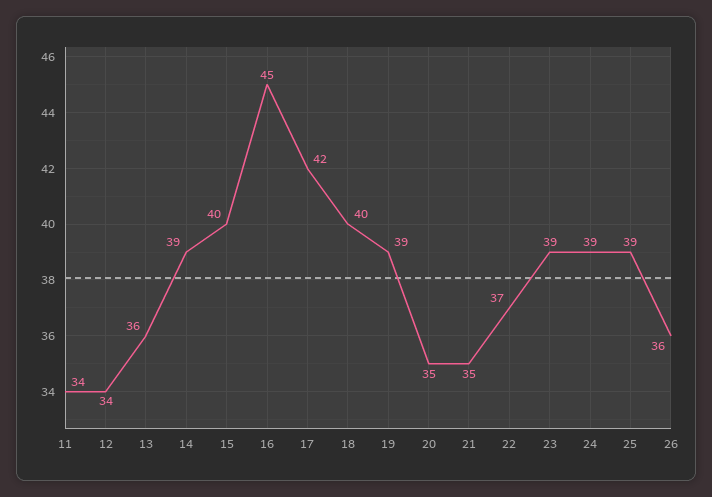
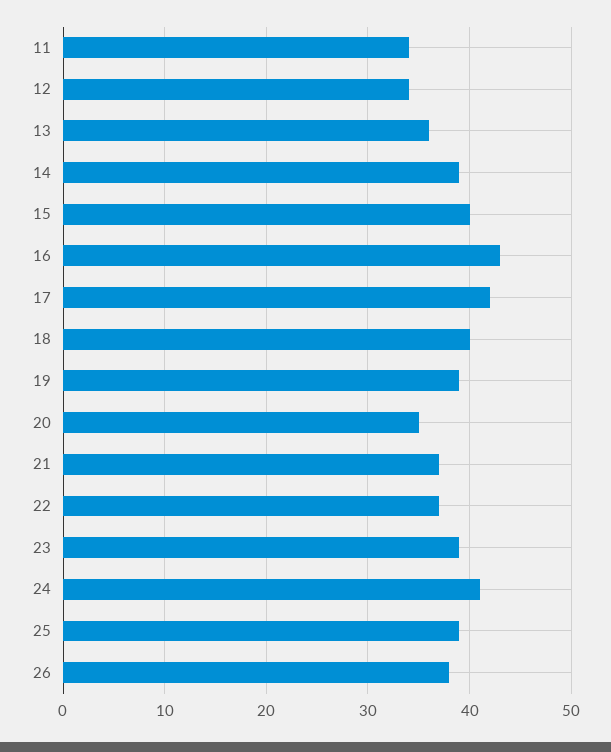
16: 45 -> 43
21: 35 -> 37
24: 39 -> 41
26: 36 -> 38

